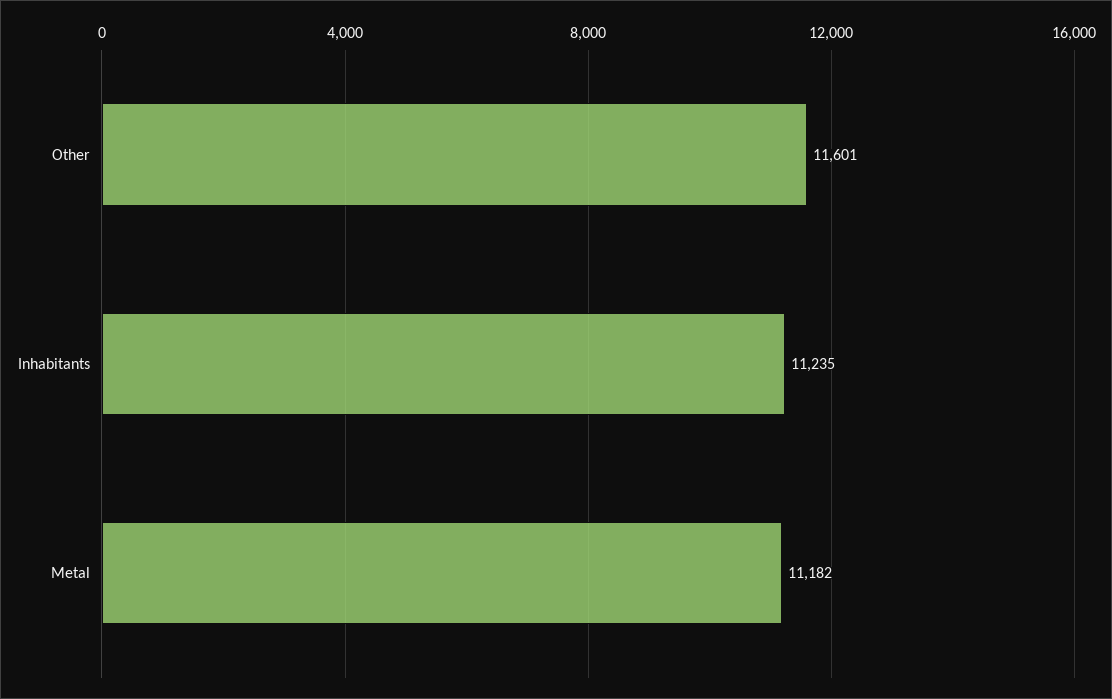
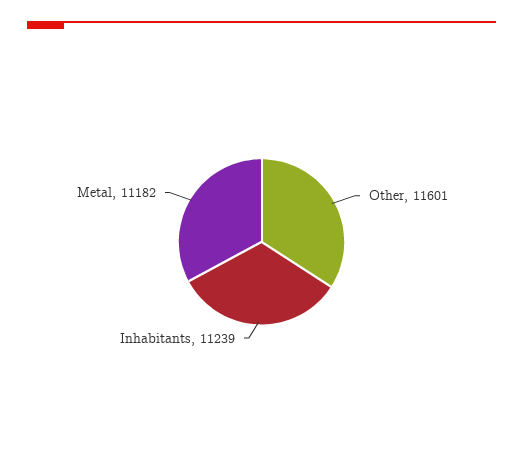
Inhabitants: 11235 -> 11239

